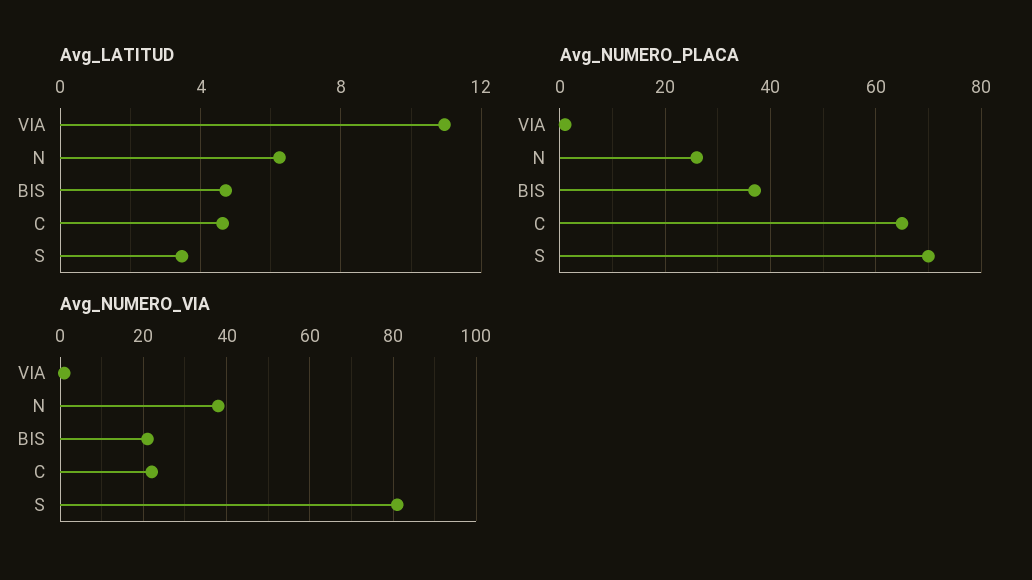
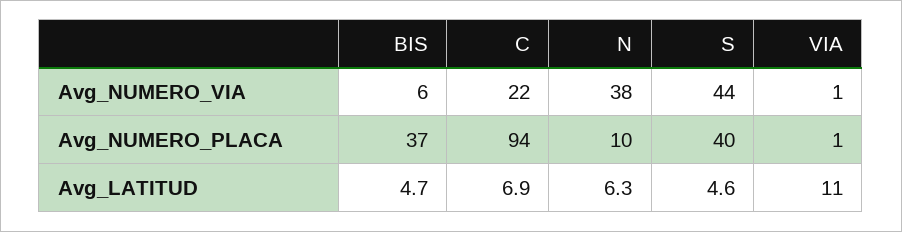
Avg_LATITUD, C: 4.5 -> 6.9
Avg_LATITUD, S: 3.5 -> 4.6
Avg_NUMERO_PLACA, N: 25 -> 10
Avg_NUMERO_PLACA, C: 65 -> 94
Avg_NUMERO_PLACA, S: 70 -> 40
Avg_NUMERO_VIA, BIS: 20 -> 6
Avg_NUMERO_VIA, S: 80 -> 44

